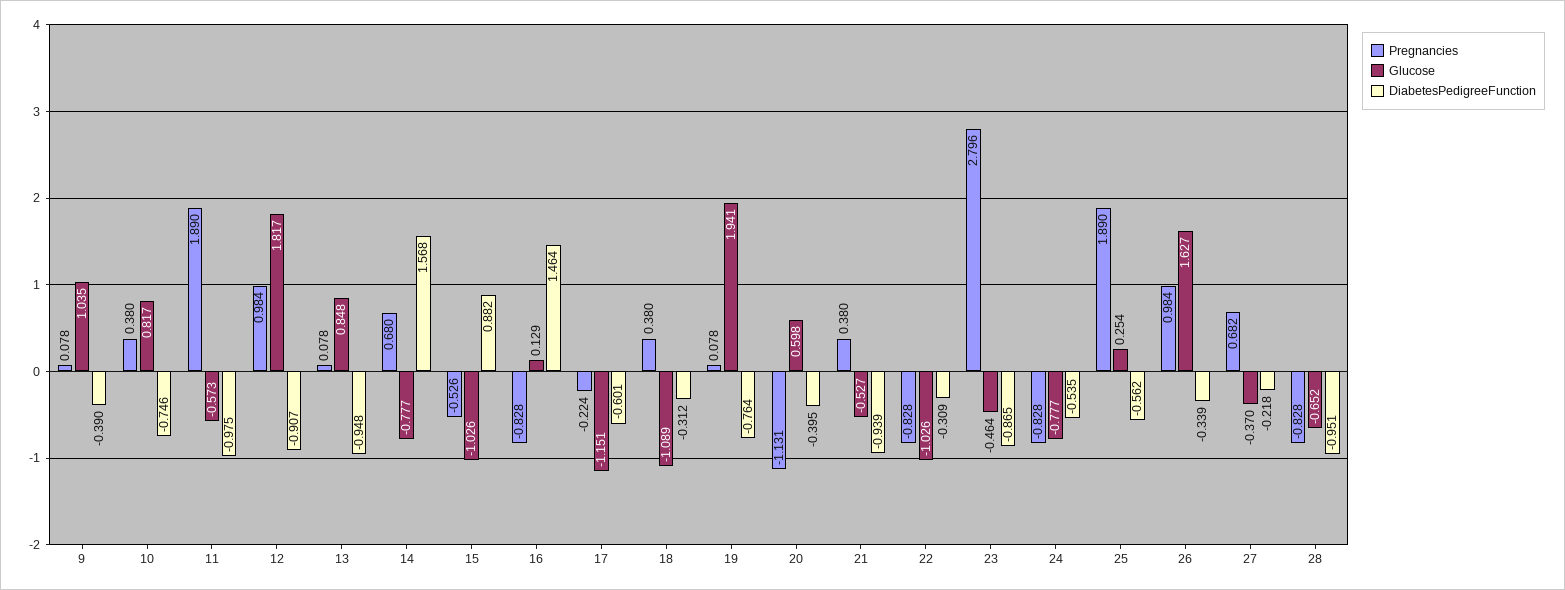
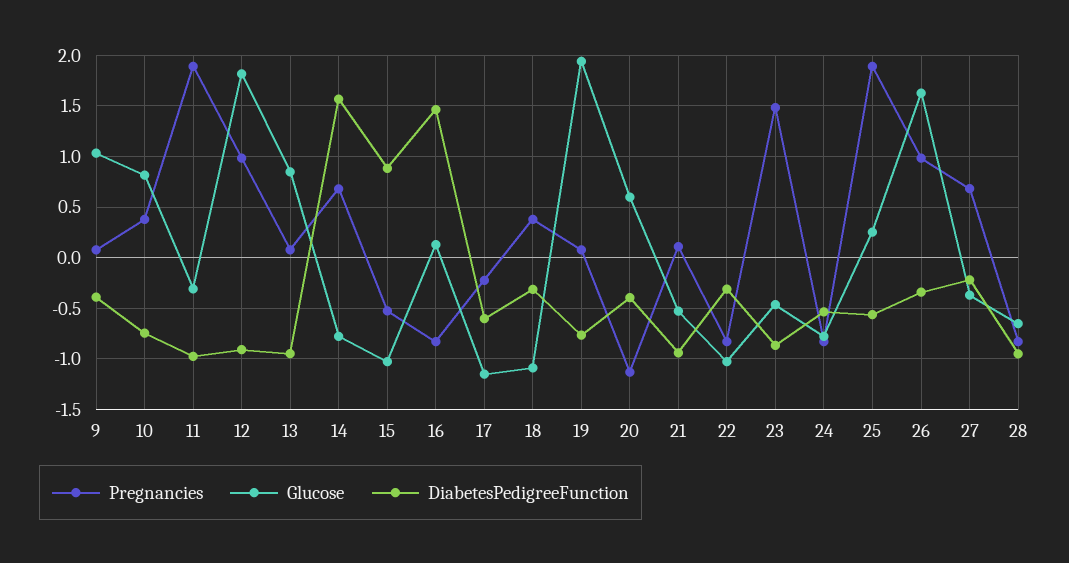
Glucose, 11: -0.573 -> -0.3
Pregnancies, 21: 0.38 -> 0.1
Pregnancies, 23: 2.796 -> 1.5

